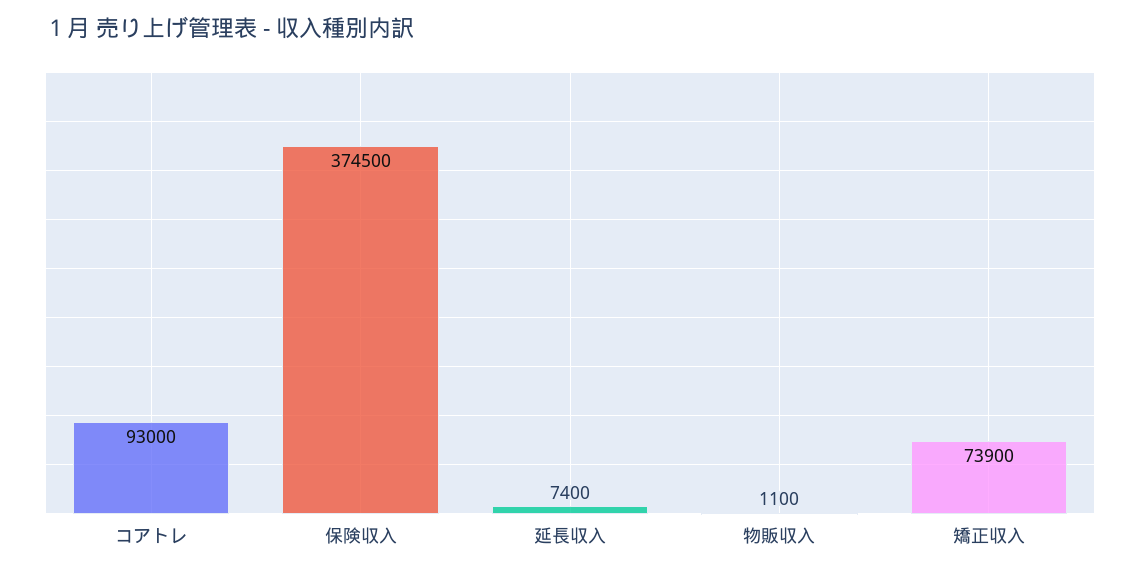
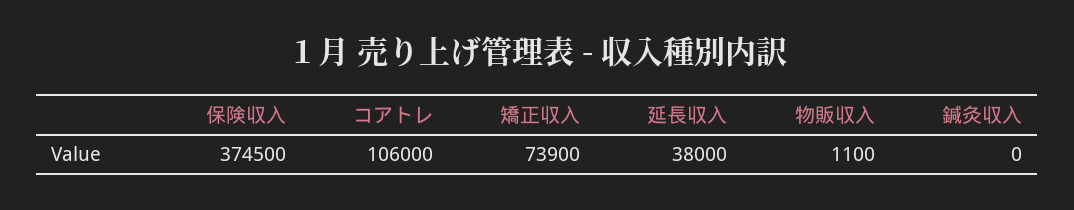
コアトレ: 93000 -> 106000
延長収入: 7400 -> 38000
鍼灸収入: none -> 0

